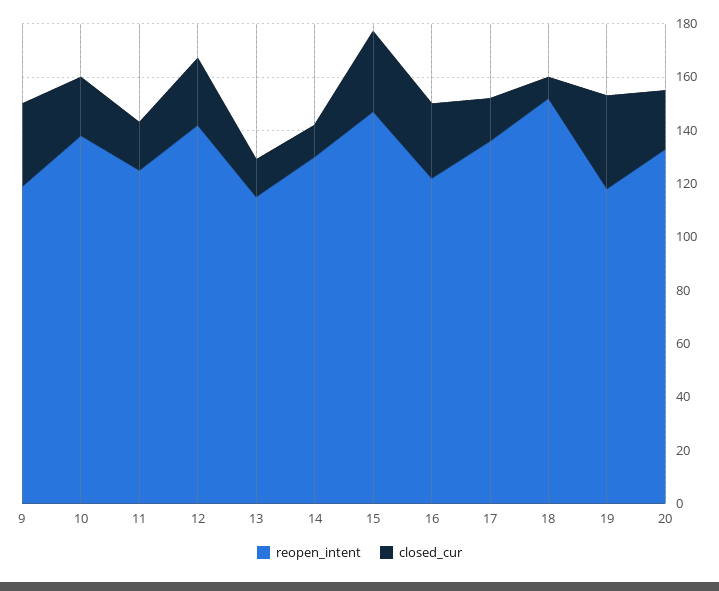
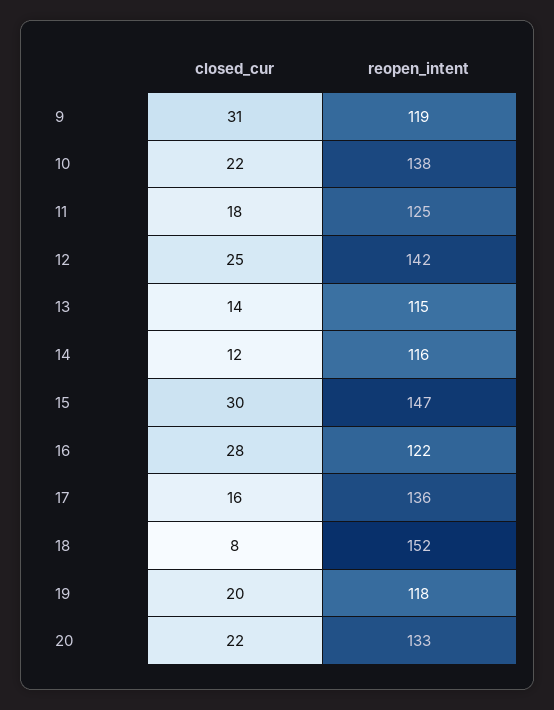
reopen_intent, 14: 130 -> 116
closed_cur, 19: 35 -> 20

